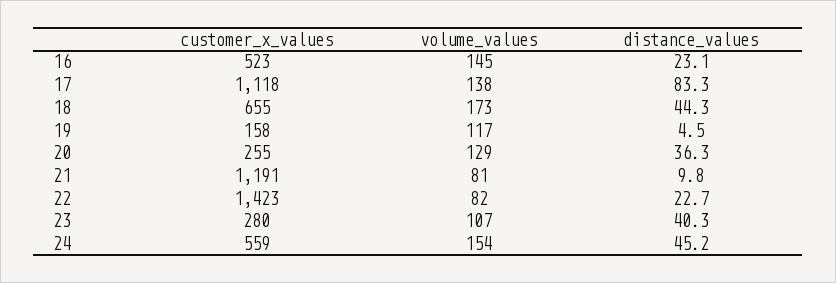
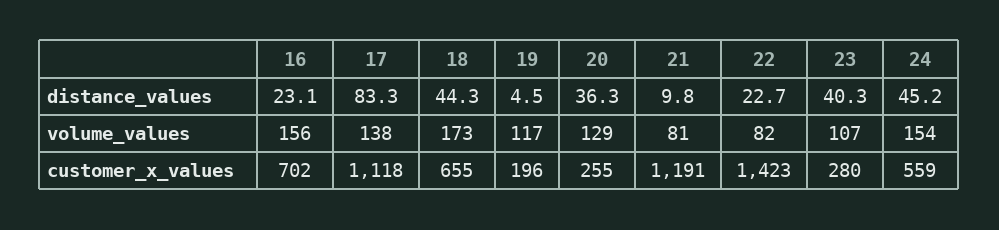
customer_x_values, 16: 523 -> 702
volume_values, 16: 145 -> 156
customer_x_values, 19: 158 -> 196

